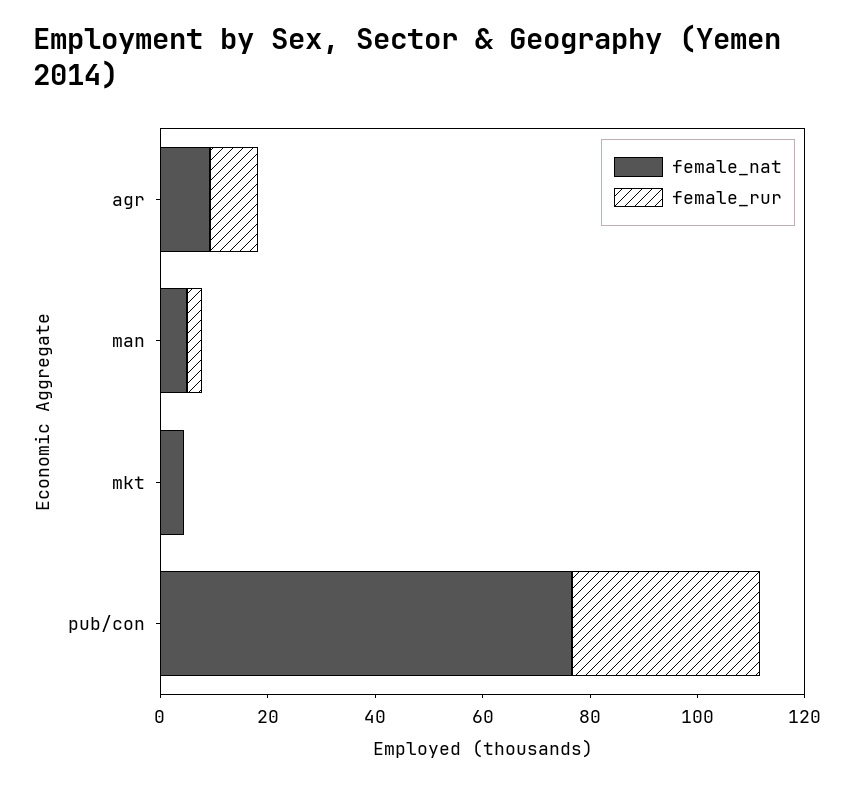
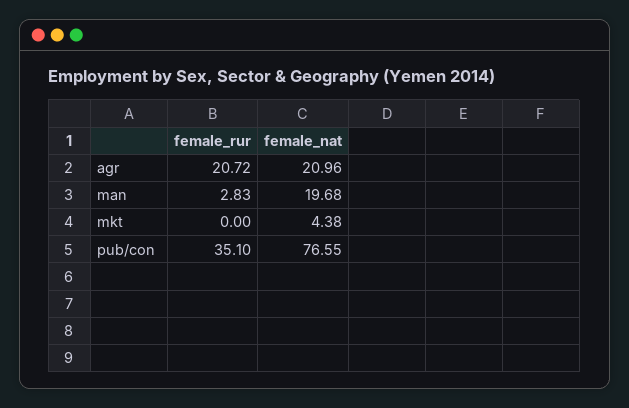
female_nat, agr: 10 -> 20.96
female_rur, agr: 10 -> 20.72
female_nat, man: 5 -> 19.68

